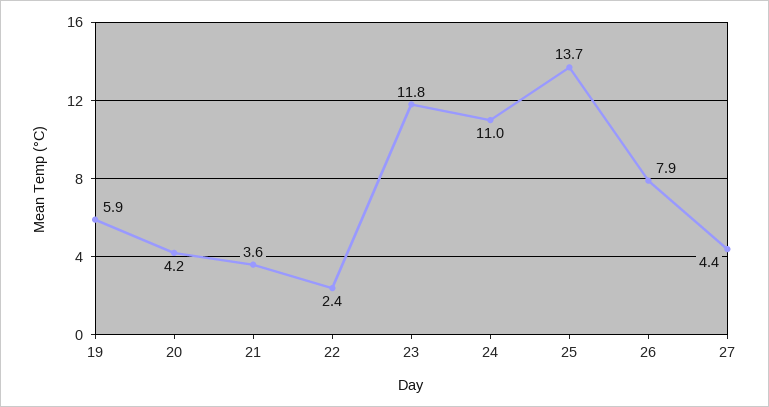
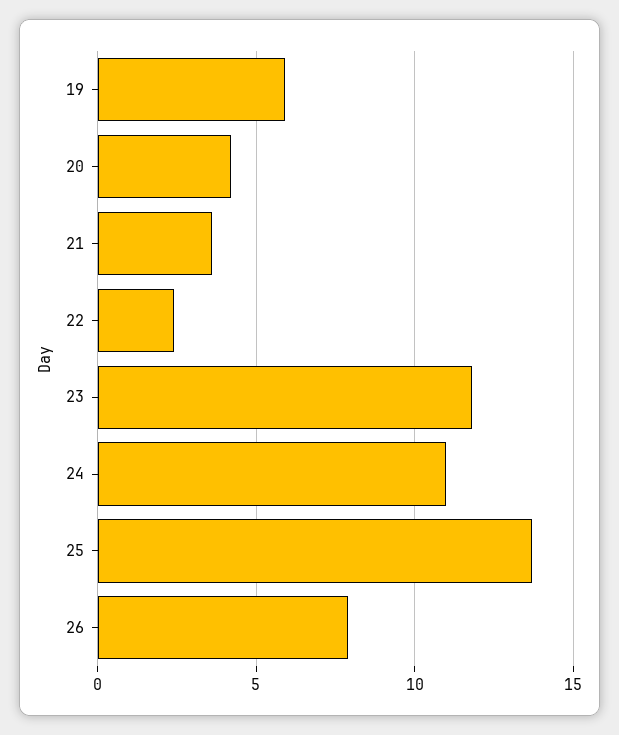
27: 4.4 -> none

